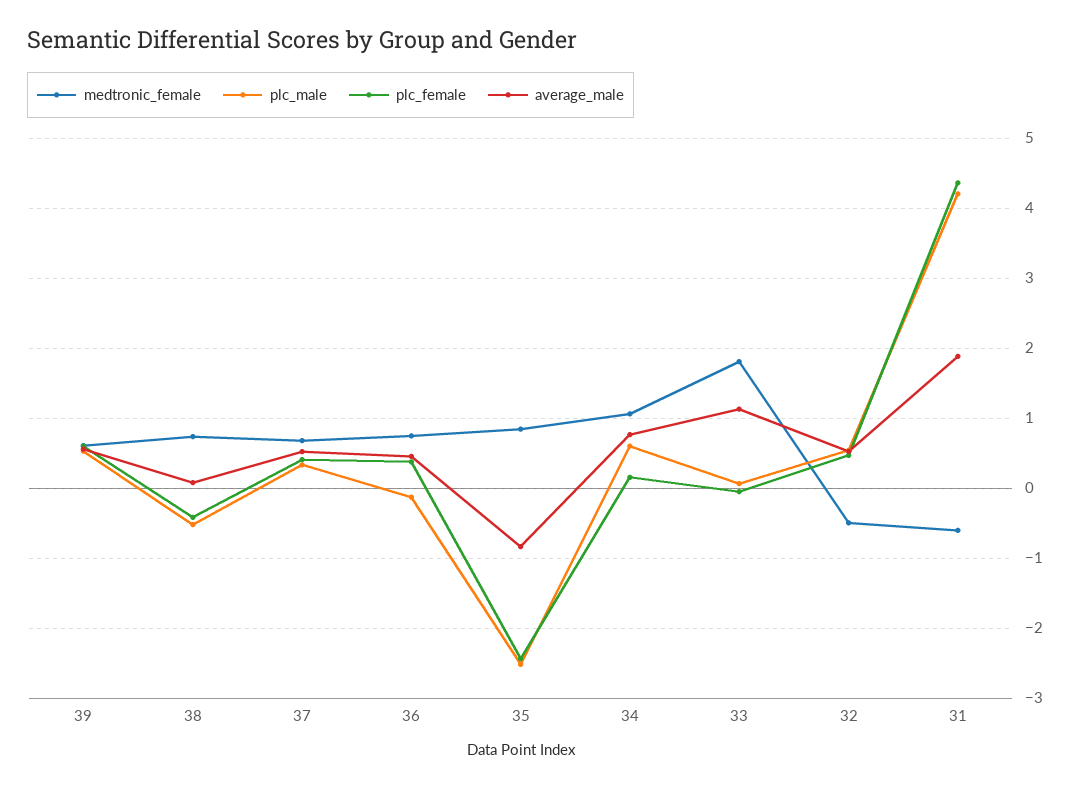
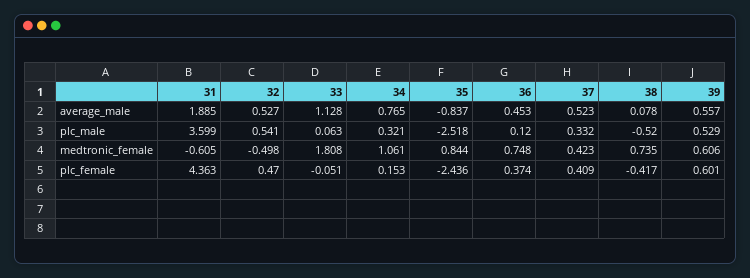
medtronic_female, 37: 0.7 -> 0.423
plc_male, 36: -0.1 -> 0.12
plc_male, 34: 0.6 -> 0.321
plc_male, 31: 4.2 -> 3.599

